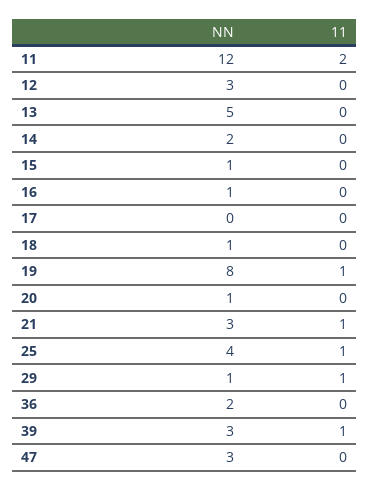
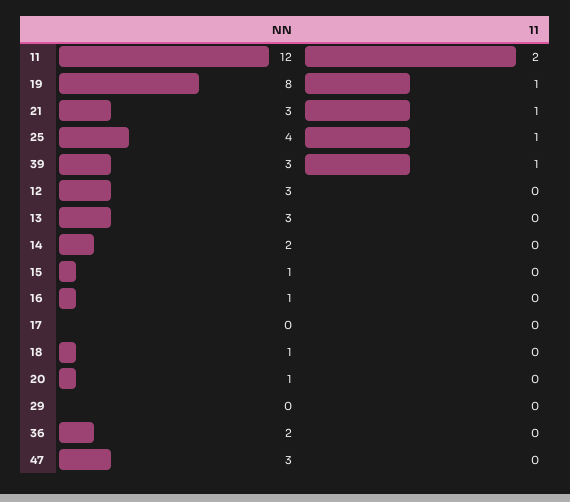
NN, 13: 5 -> 3
NN, 29: 1 -> 0
11, 29: 1 -> 0

